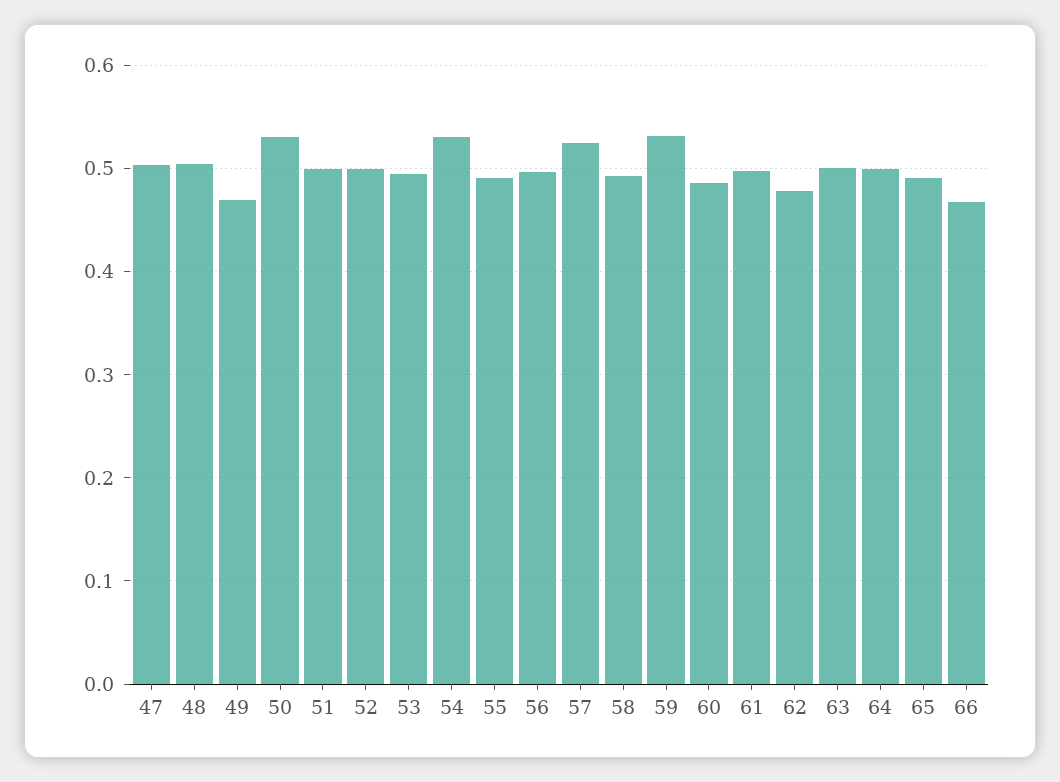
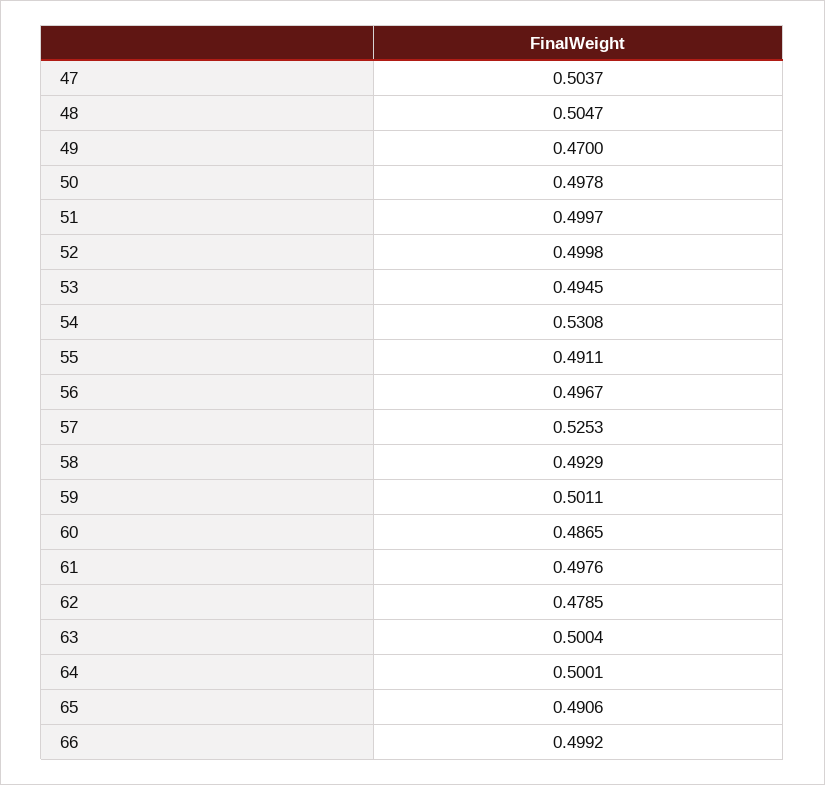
50: 0.53 -> 0.4978
59: 0.53 -> 0.5011
66: 0.47 -> 0.4992

